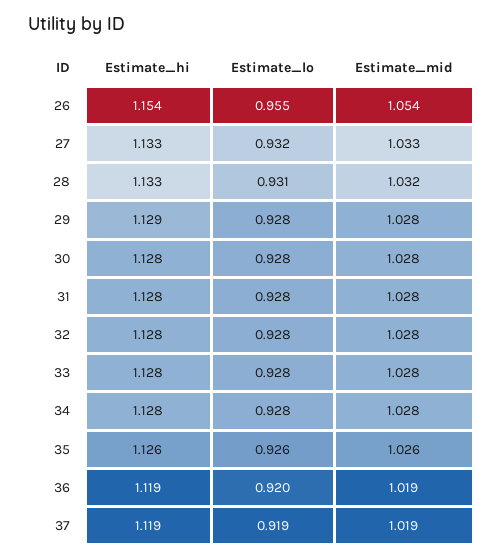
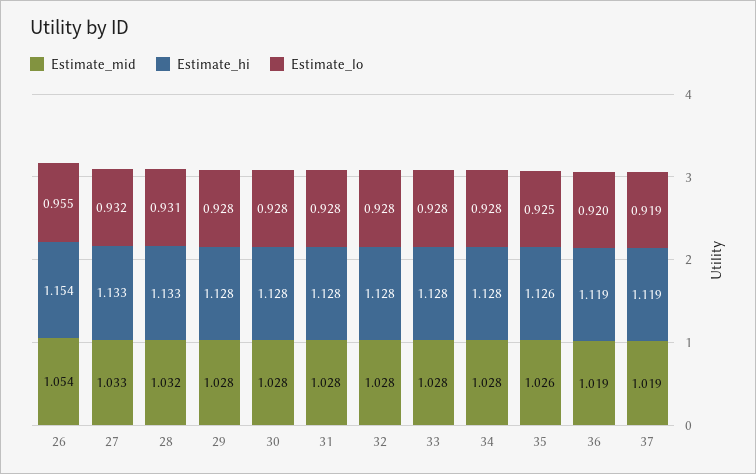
Estimate_hi, 29: 1.129 -> 1.128
Estimate_lo, 35: 0.926 -> 0.925

